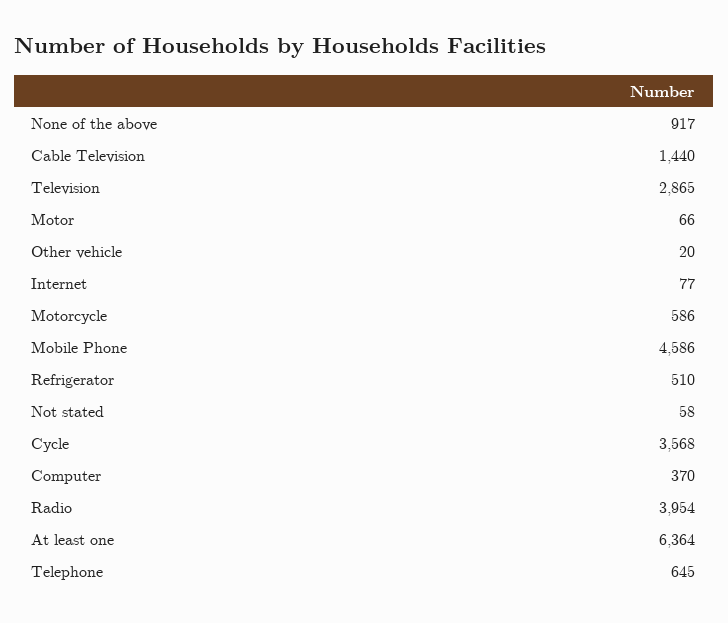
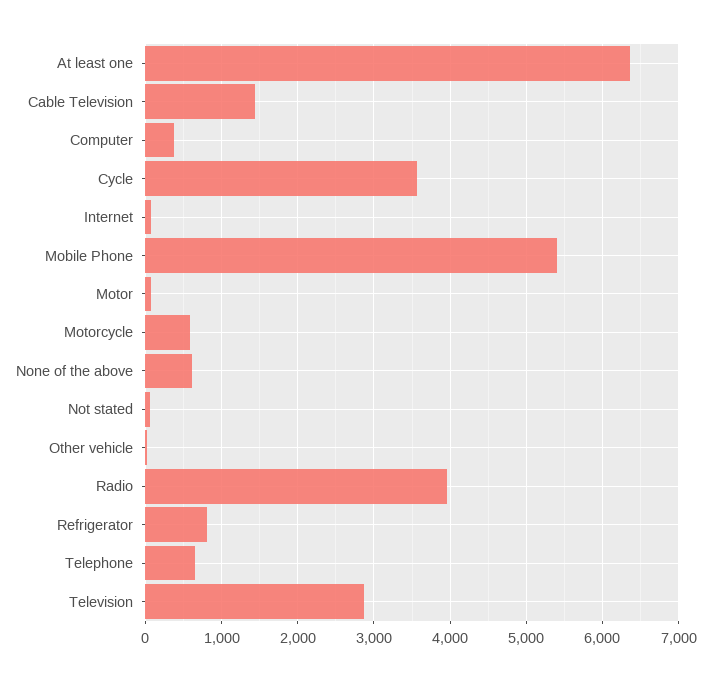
None of the above: 917 -> 600
Mobile Phone: 4586 -> 5400
Refrigerator: 510 -> 800

